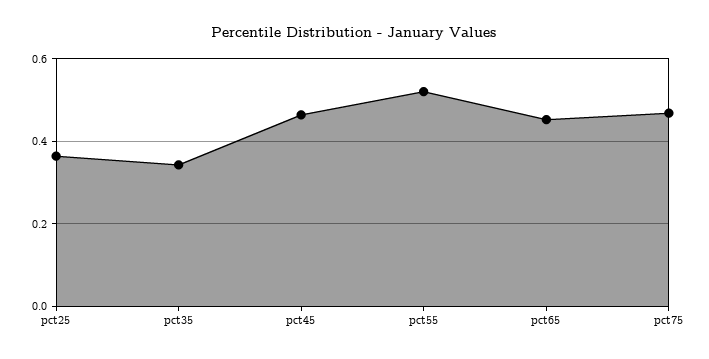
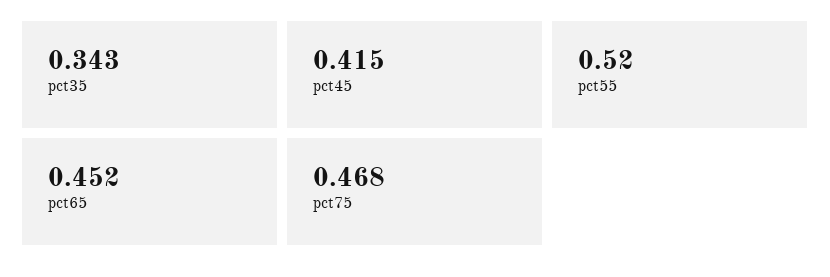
pct25: 0.36 -> none
pct45: 0.46 -> 0.415

